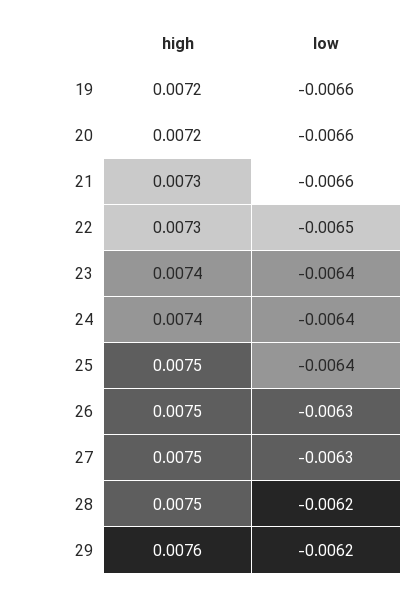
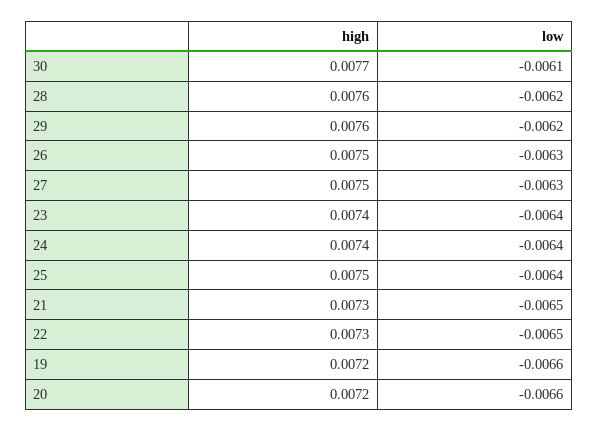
low, 21: -0.0066 -> -0.0065
high, 28: 0.0075 -> 0.0076
high, 30: none -> 0.0077
low, 30: none -> -0.0061

